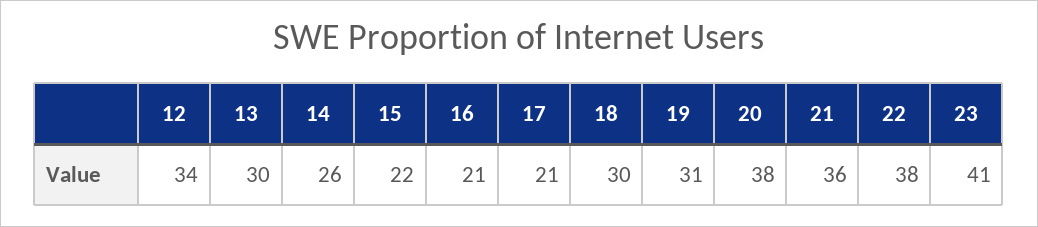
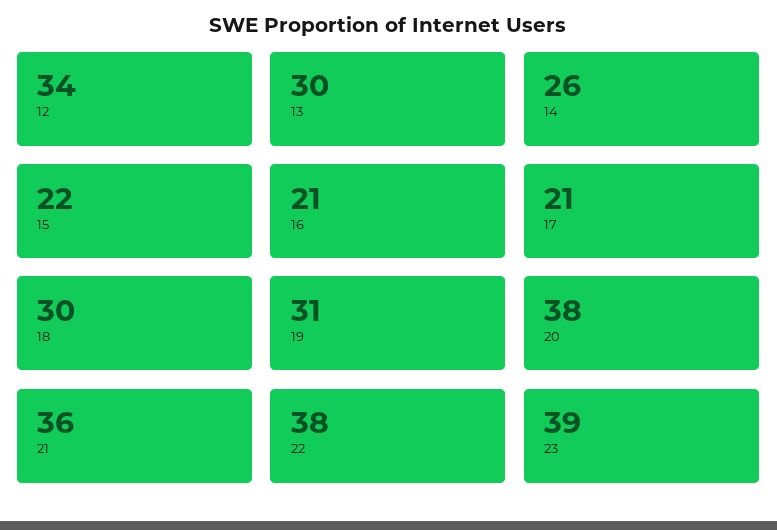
23: 41 -> 39

